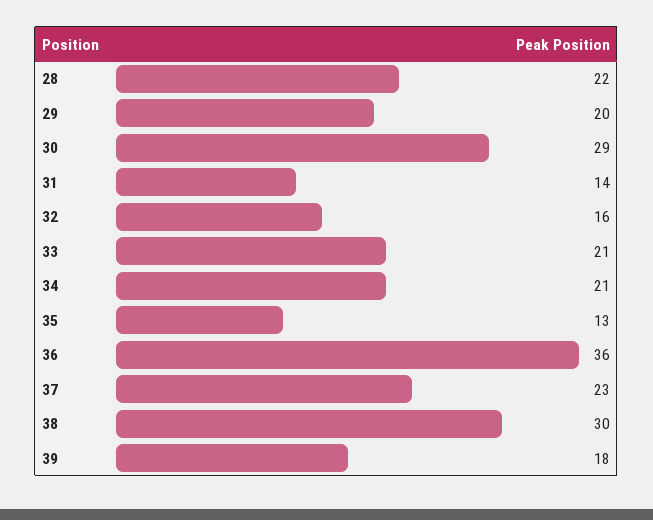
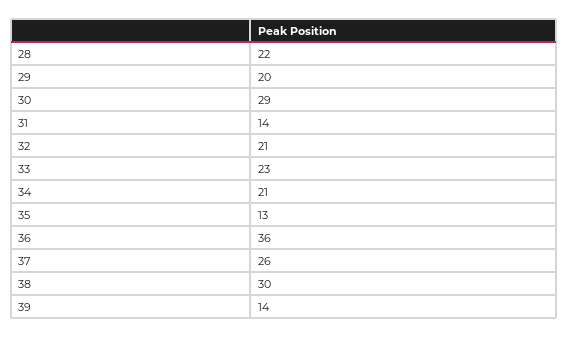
32: 16 -> 21
33: 21 -> 23
37: 23 -> 26
39: 18 -> 14

